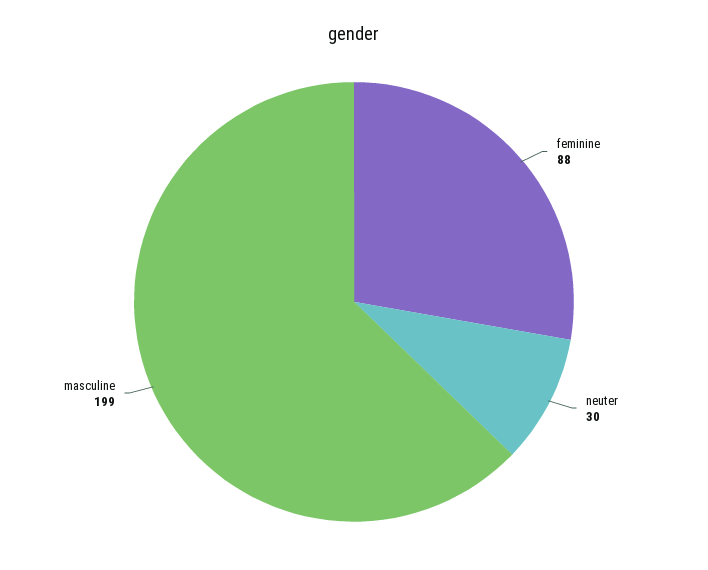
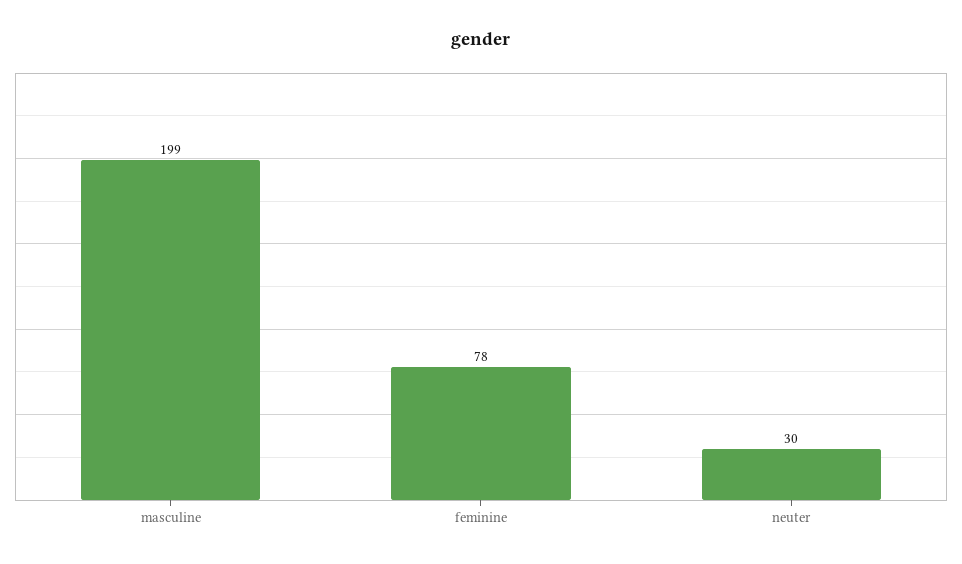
feminine: 88 -> 78

